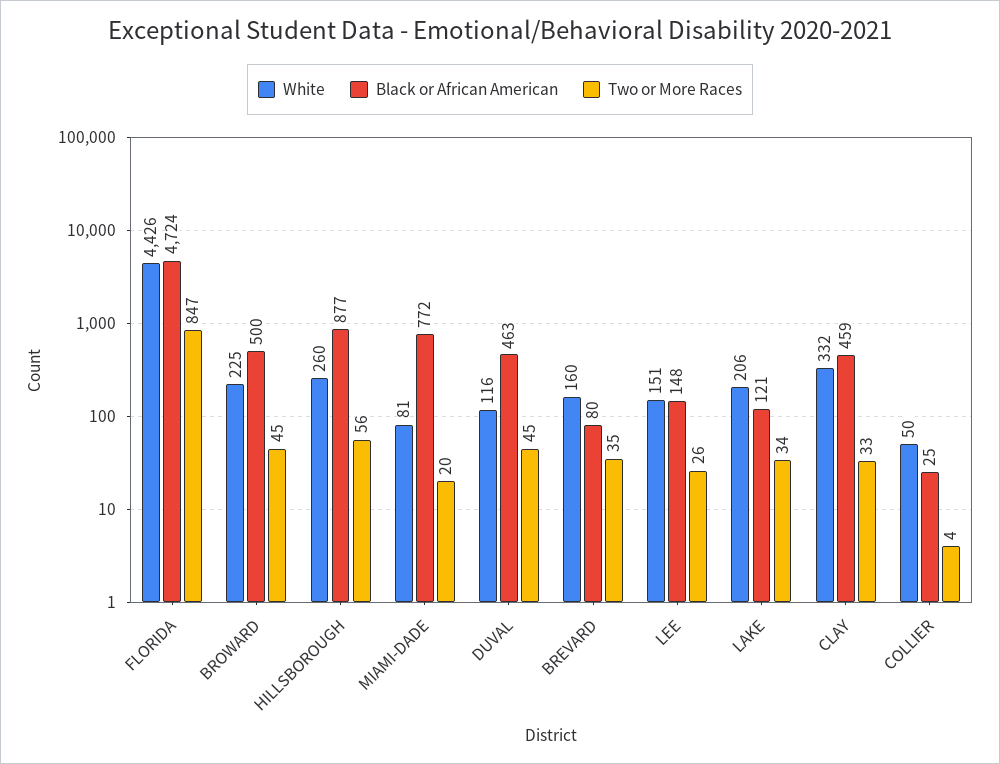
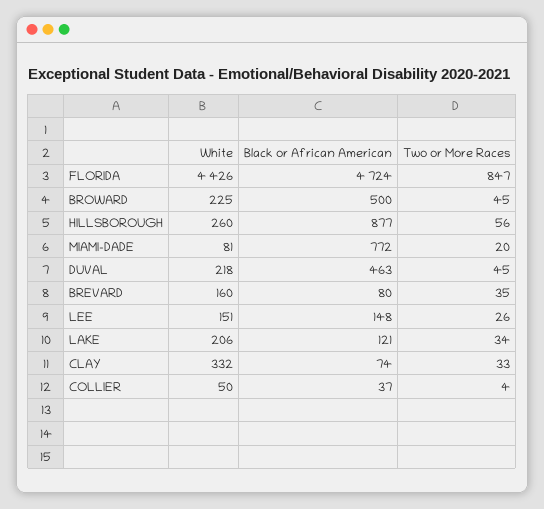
White, DUVAL: 116 -> 218
Black or African American, CLAY: 459 -> 74
Black or African American, COLLIER: 25 -> 37

